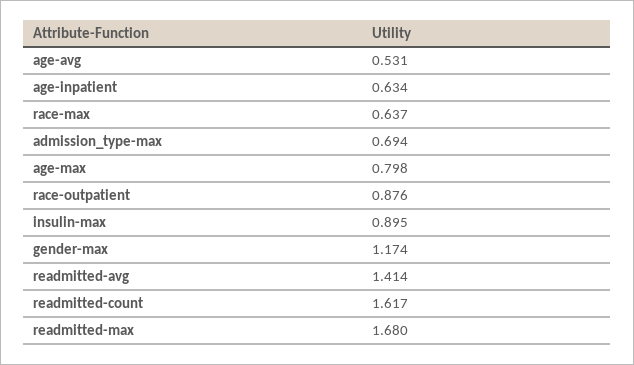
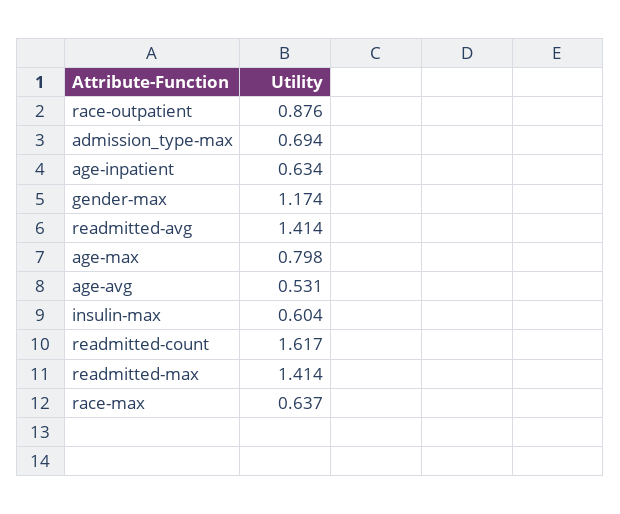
insulin-max: 0.895 -> 0.604
readmitted-max: 1.68 -> 1.414

